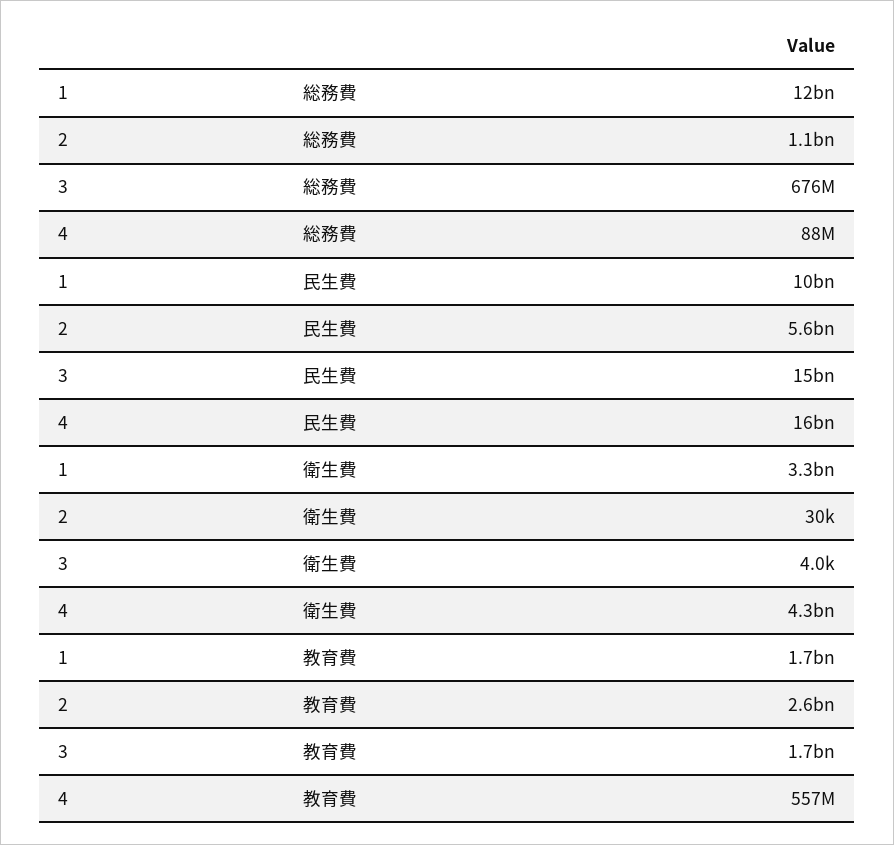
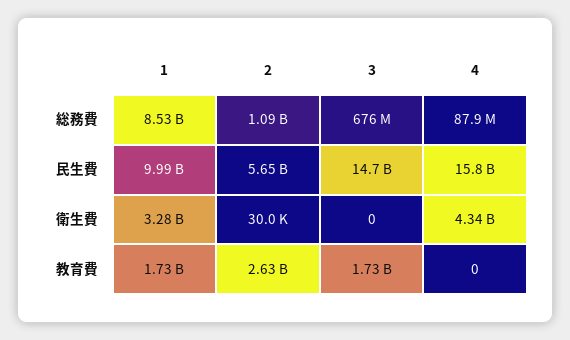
1, 総務費: 12000000000 -> 8530000000
3, 衛生費: 4000 -> 0
4, 教育費: 557000000 -> 0

